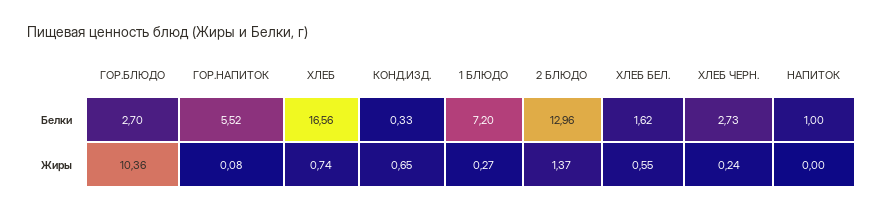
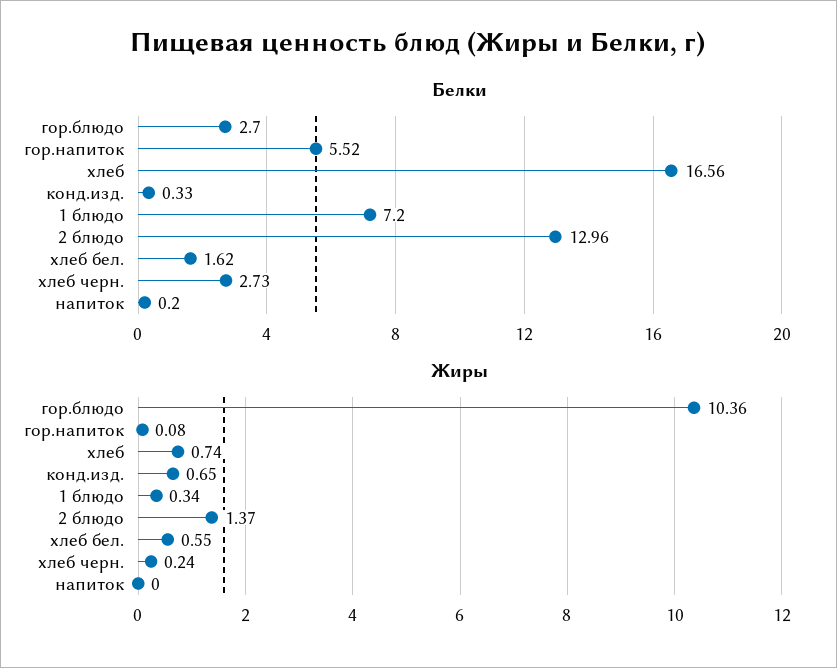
Белки, НАПИТОК: 1 -> 0.2
Жиры, 1 БЛЮДО: 0.27 -> 0.34

